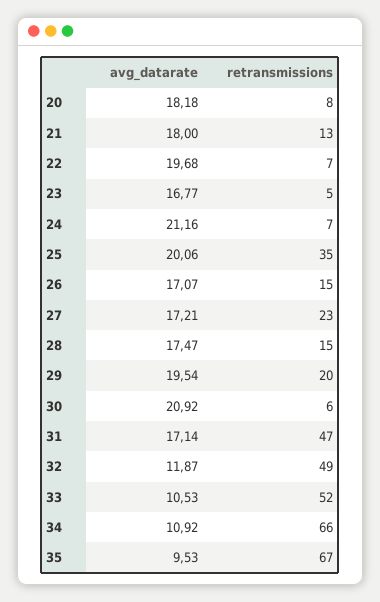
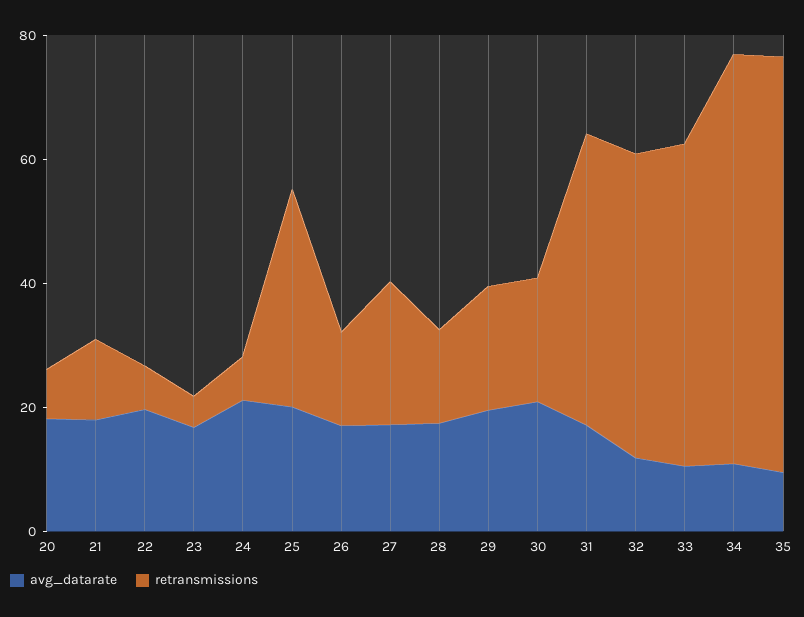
retransmissions, 30: 6 -> 20

